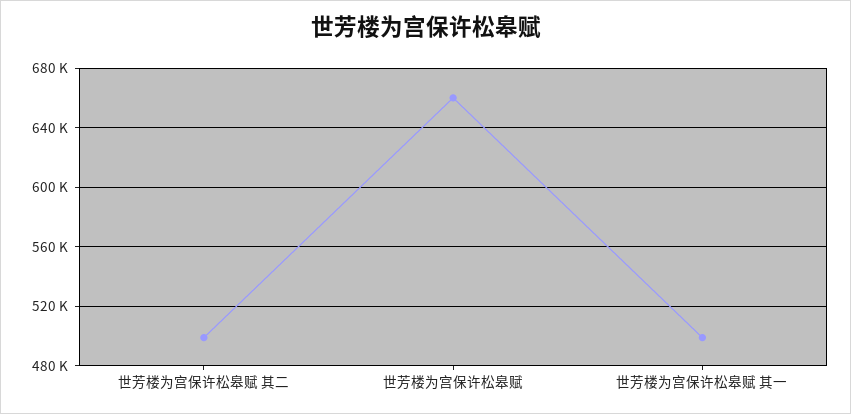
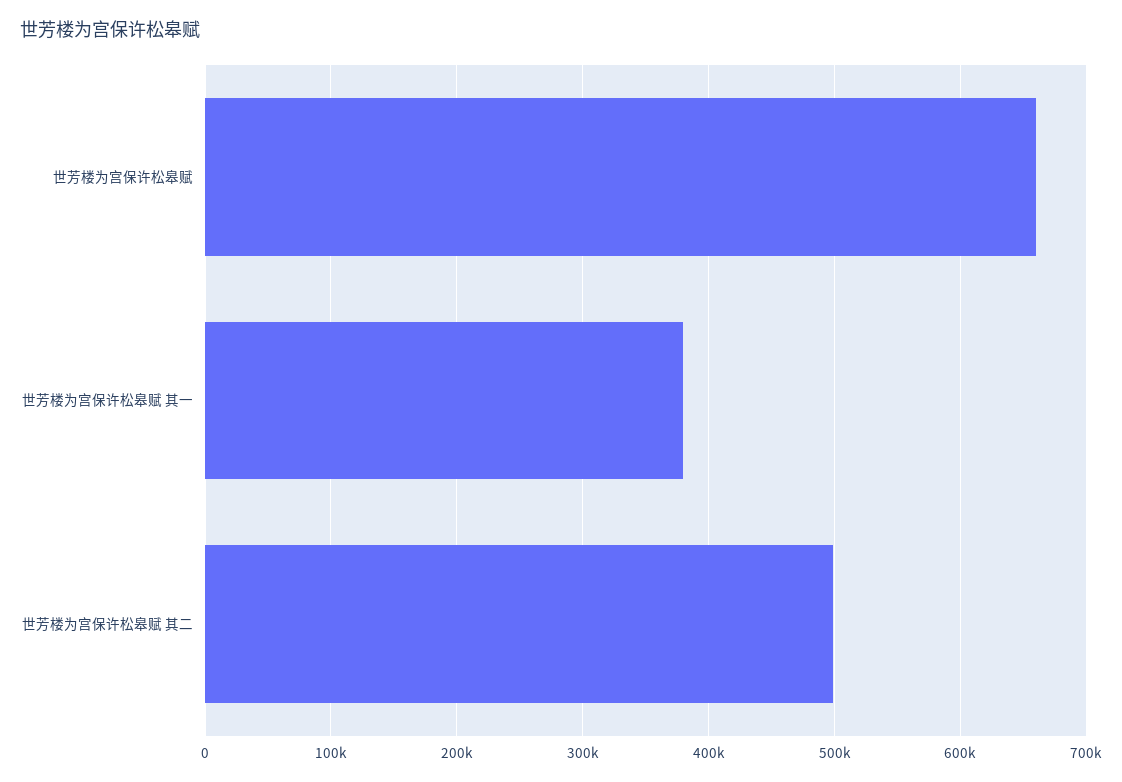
世芳楼为宫保许松皋赋 其一: 500000 -> 380000

